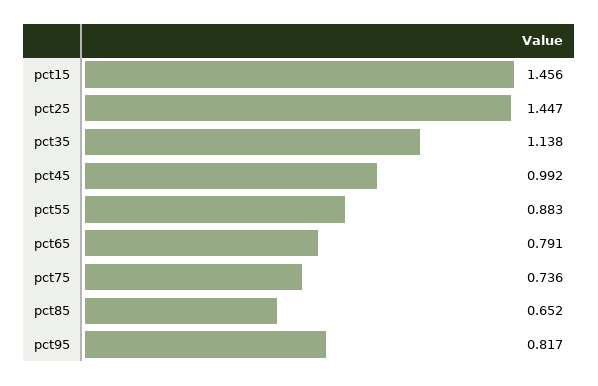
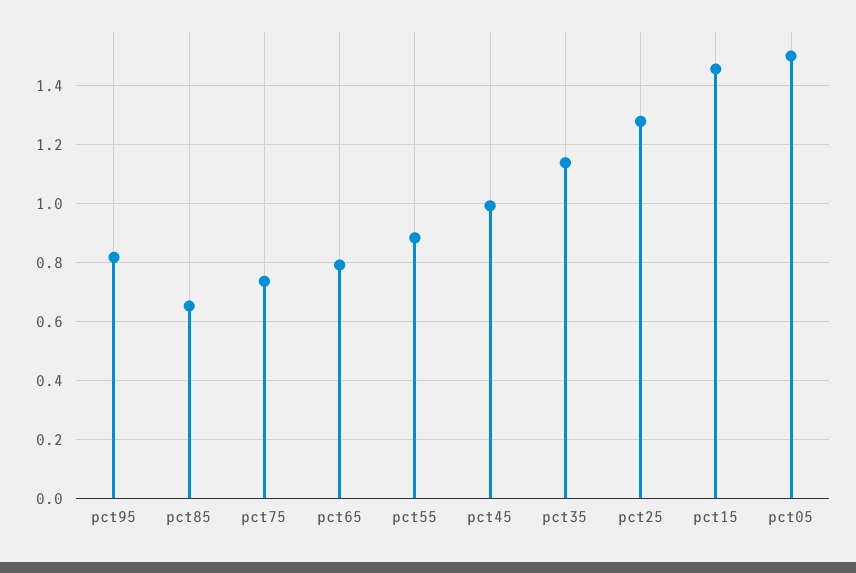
pct25: 1.447 -> 1.275
pct05: none -> 1.5

